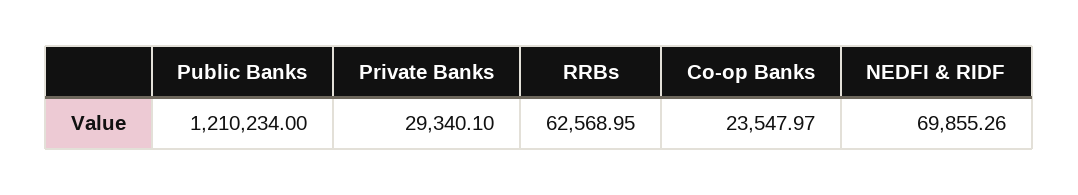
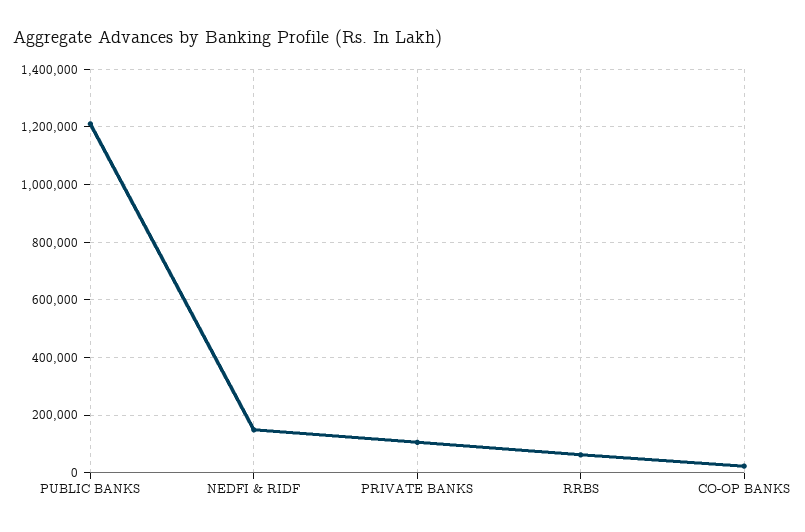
Private Banks: 29340.1 -> 100000
NEDFI & RIDF: 69855.26 -> 150000

